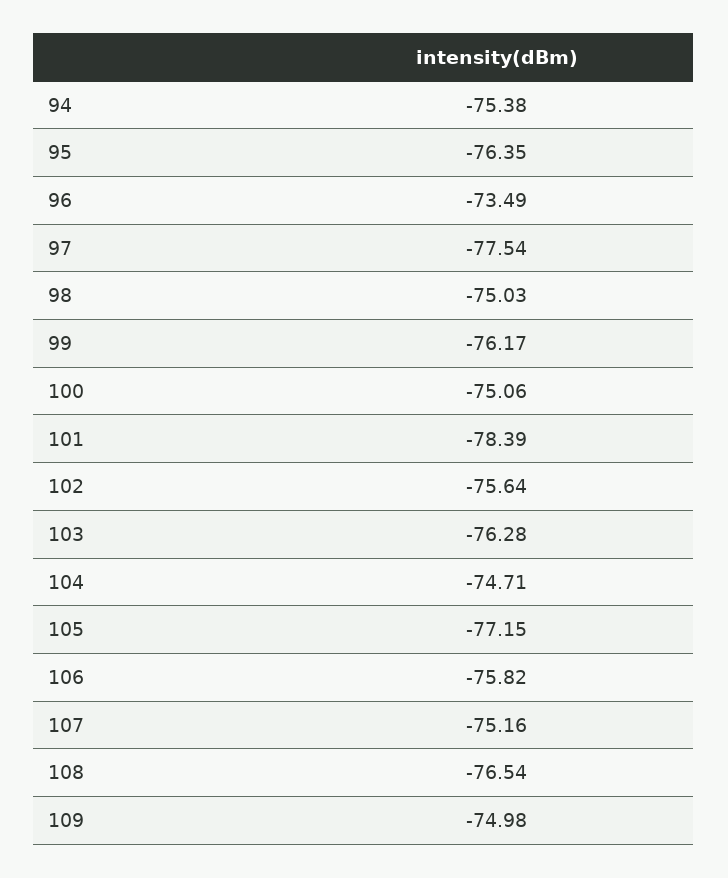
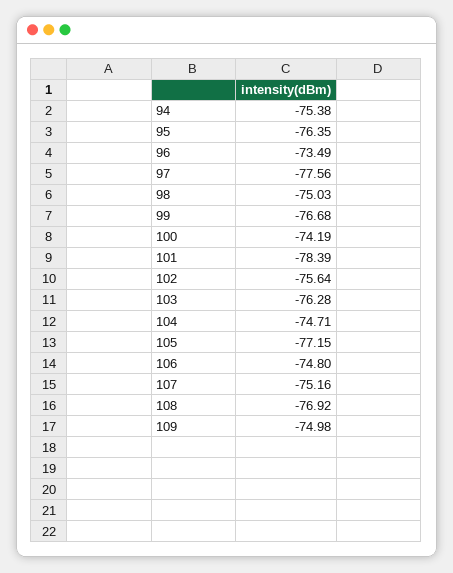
97: -77.54 -> -77.56
99: -76.17 -> -76.68
100: -75.06 -> -74.19
106: -75.82 -> -74.8
108: -76.54 -> -76.92

